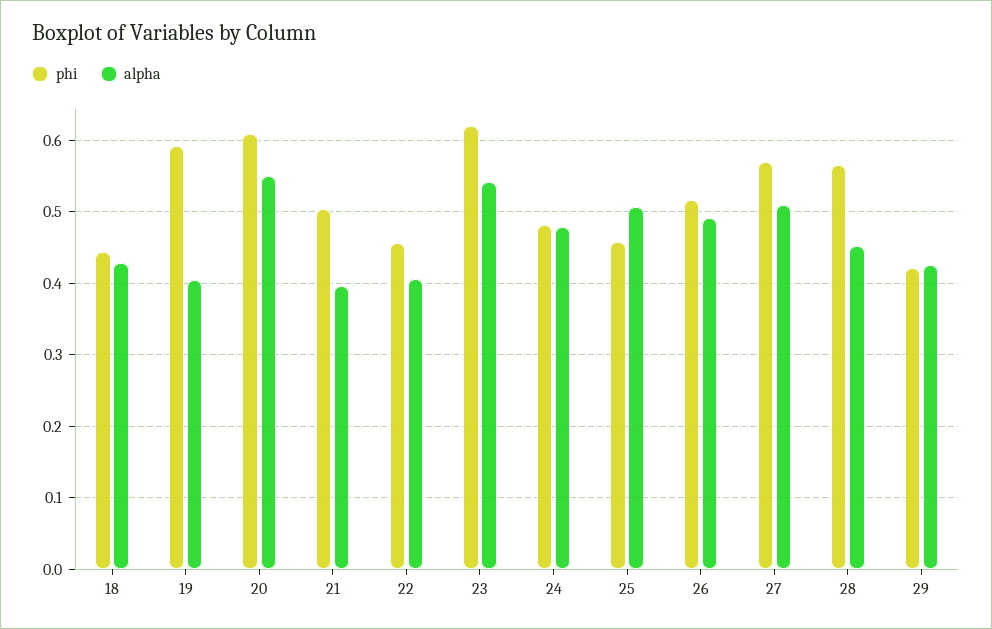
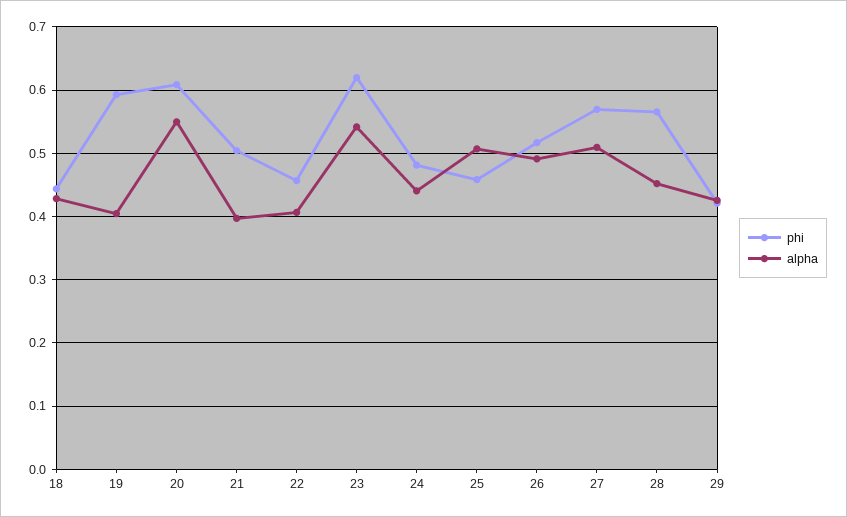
alpha, 24: 0.48 -> 0.44

